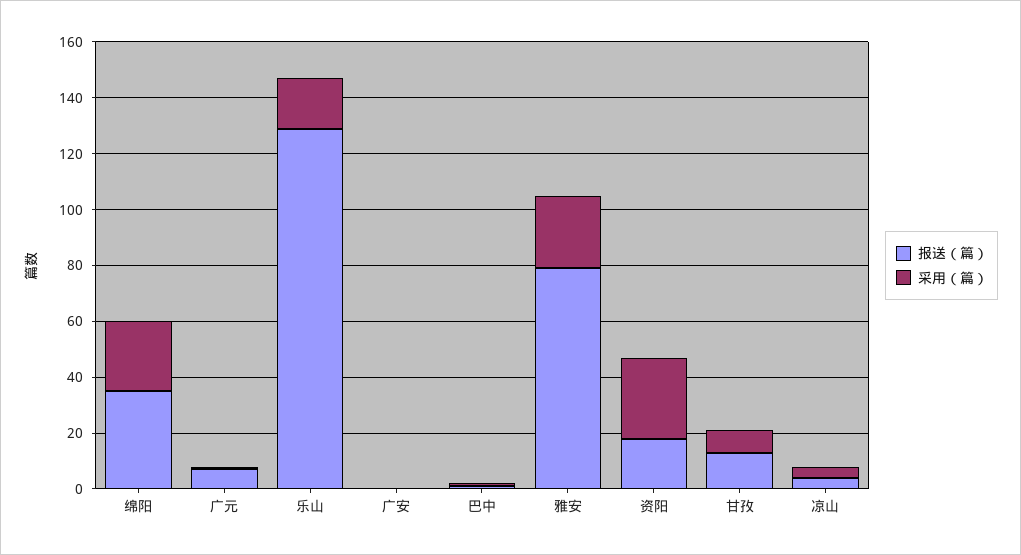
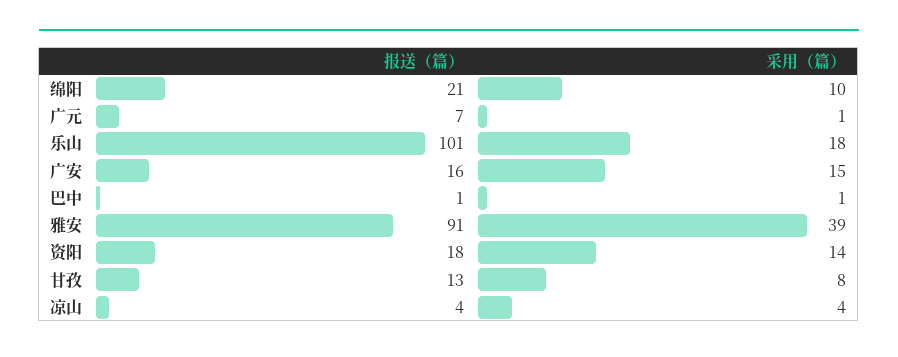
报送（篇）, 绵阳: 35 -> 21
采用（篇）, 绵阳: 25 -> 10
报送（篇）, 乐山: 130 -> 101
报送（篇）, 广安: 0 -> 16
采用（篇）, 广安: 0 -> 15
报送（篇）, 雅安: 80 -> 91
采用（篇）, 雅安: 25 -> 39
采用（篇）, 资阳: 30 -> 14

